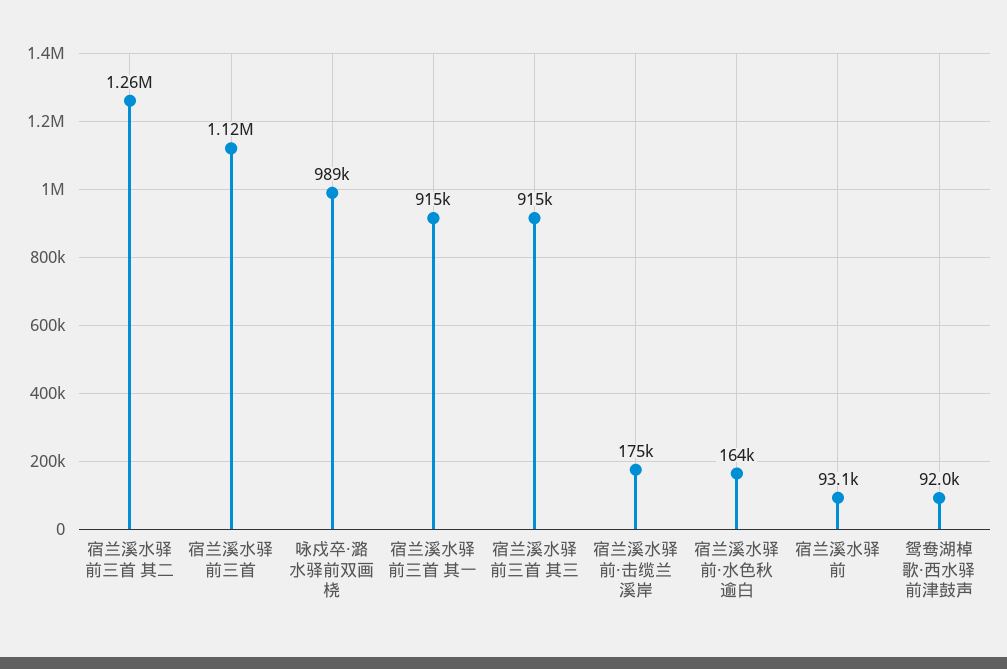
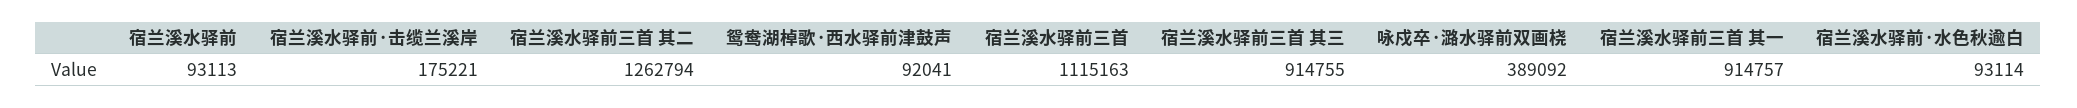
咏戍卒·潞水驿前双画桡: 989000 -> 389092
宿兰溪水驿前·水色秋逾白: 164000 -> 93114

